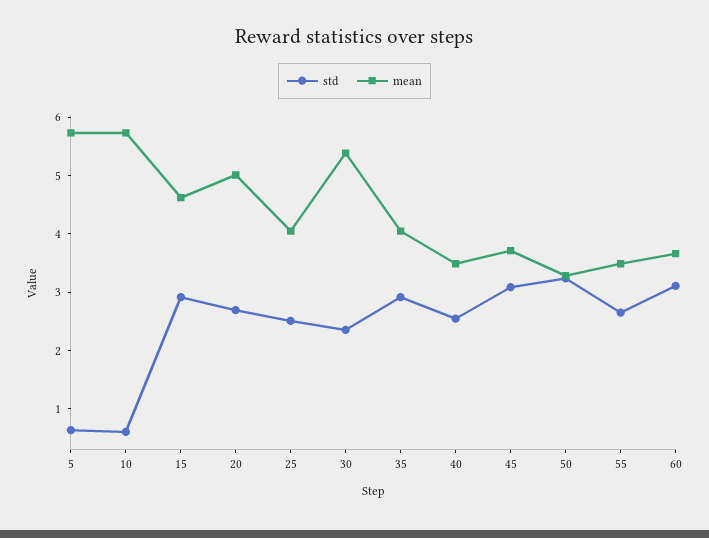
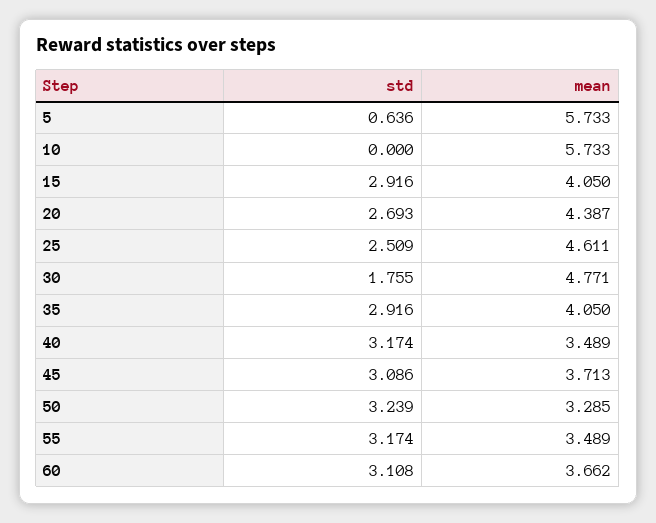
std, 10: 0.6 -> 0
mean, 15: 4.6 -> 4.05
mean, 20: 5 -> 4.387
mean, 25: 4 -> 4.611
std, 30: 2.4 -> 1.755
mean, 30: 5.4 -> 4.771
std, 40: 2.6 -> 3.174
std, 55: 2.6 -> 3.174

